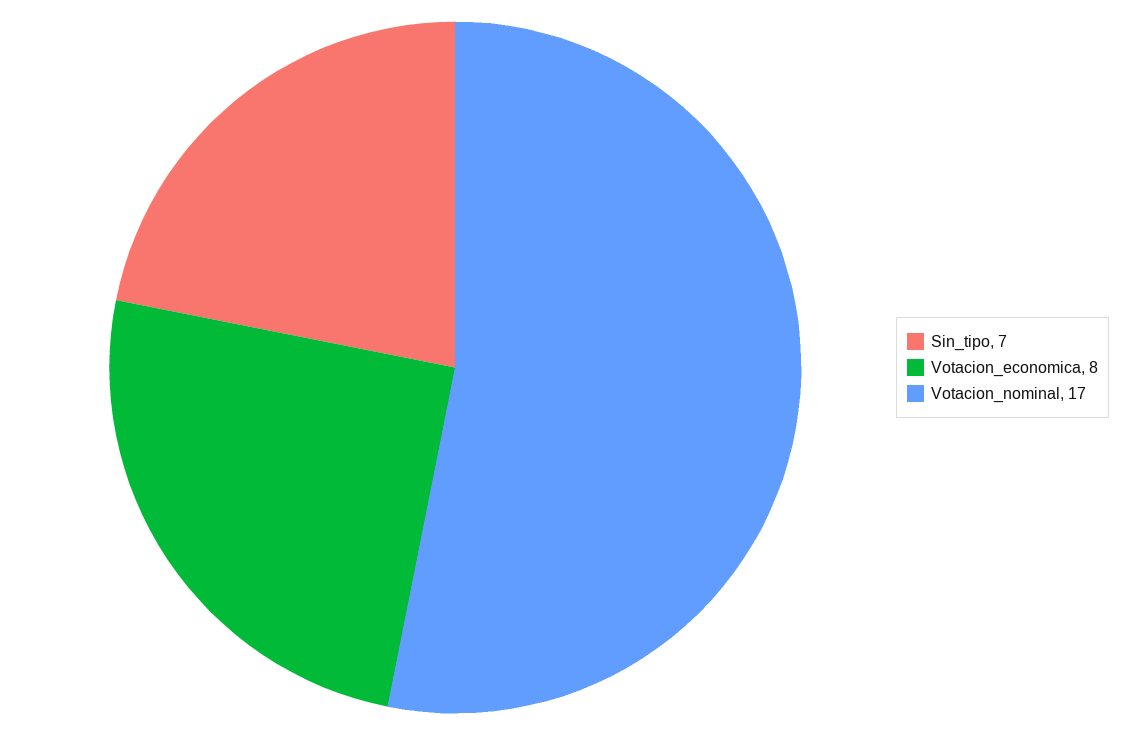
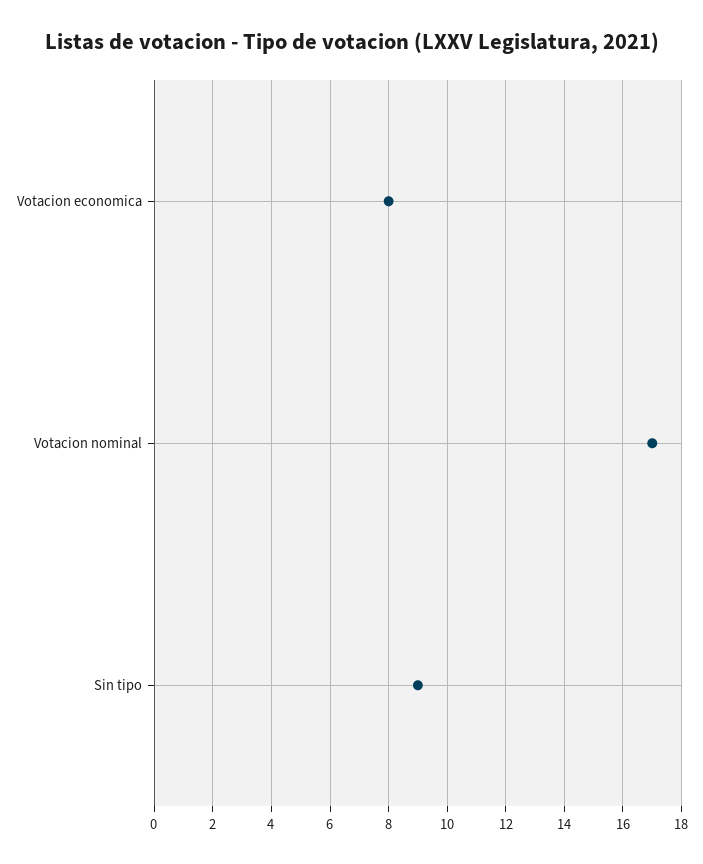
Sin_tipo: 7 -> 9

